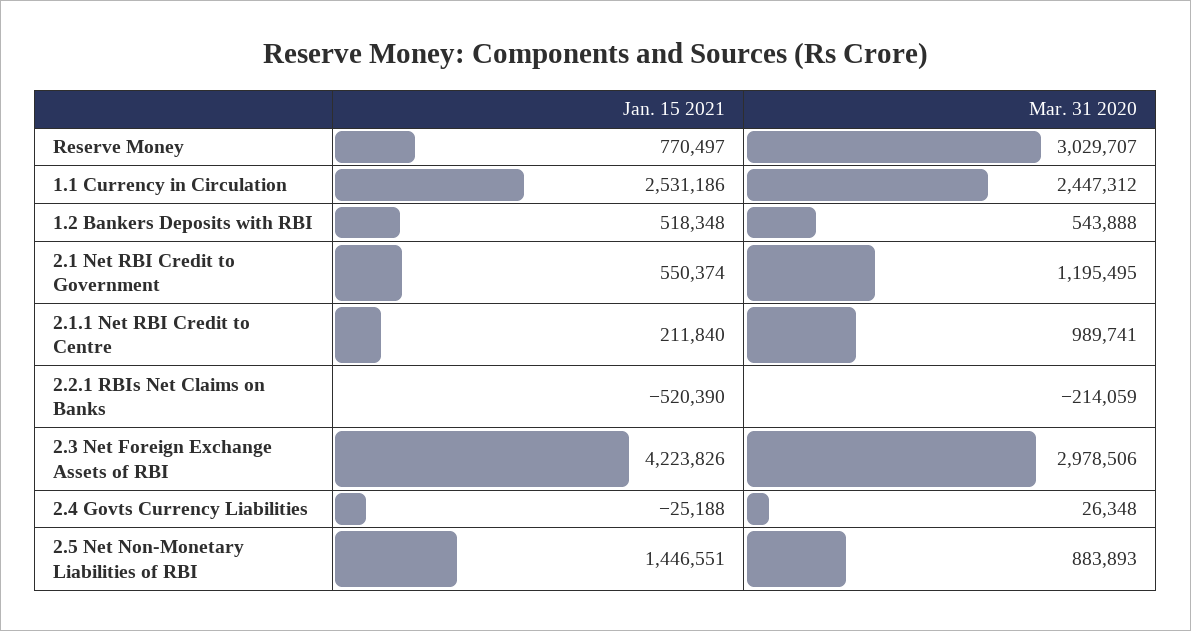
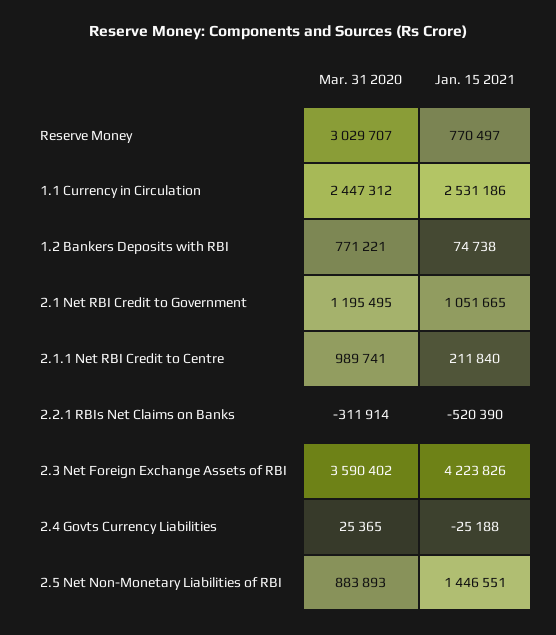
Jan. 15 2021, 1.2 Bankers Deposits with RBI: 518348 -> 74738
Mar. 31 2020, 1.2 Bankers Deposits with RBI: 543888 -> 771221
Jan. 15 2021, 2.1 Net RBI Credit to Government: 550374 -> 1051665
Mar. 31 2020, 2.2.1 RBIs Net Claims on Banks: -214059 -> -311914
Mar. 31 2020, 2.3 Net Foreign Exchange Assets of RBI: 2978506 -> 3590402
Mar. 31 2020, 2.4 Govts Currency Liabilities: 26348 -> 25365

